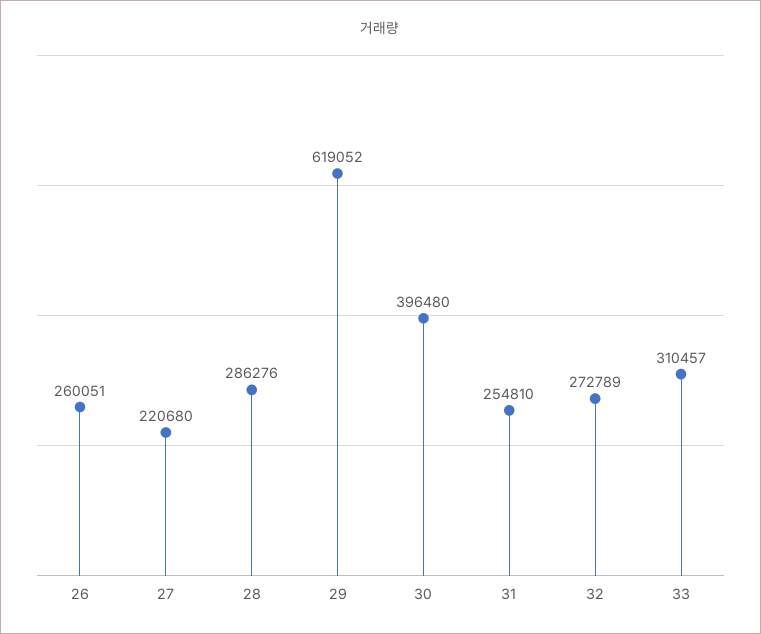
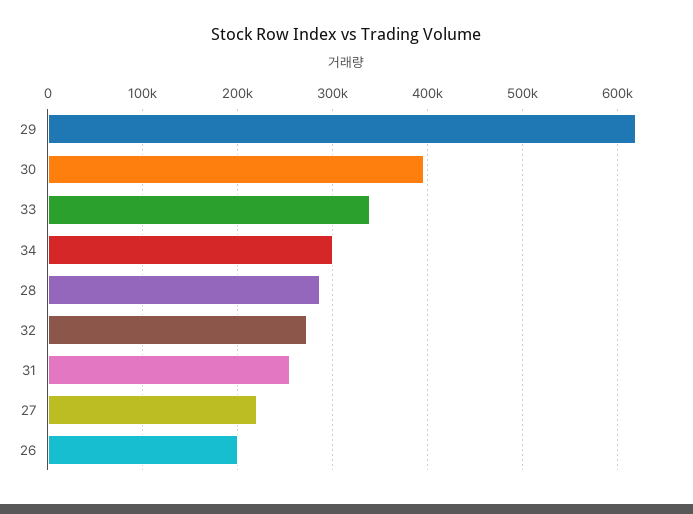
26: 260051 -> 200000
33: 310457 -> 340000
34: none -> 300000

